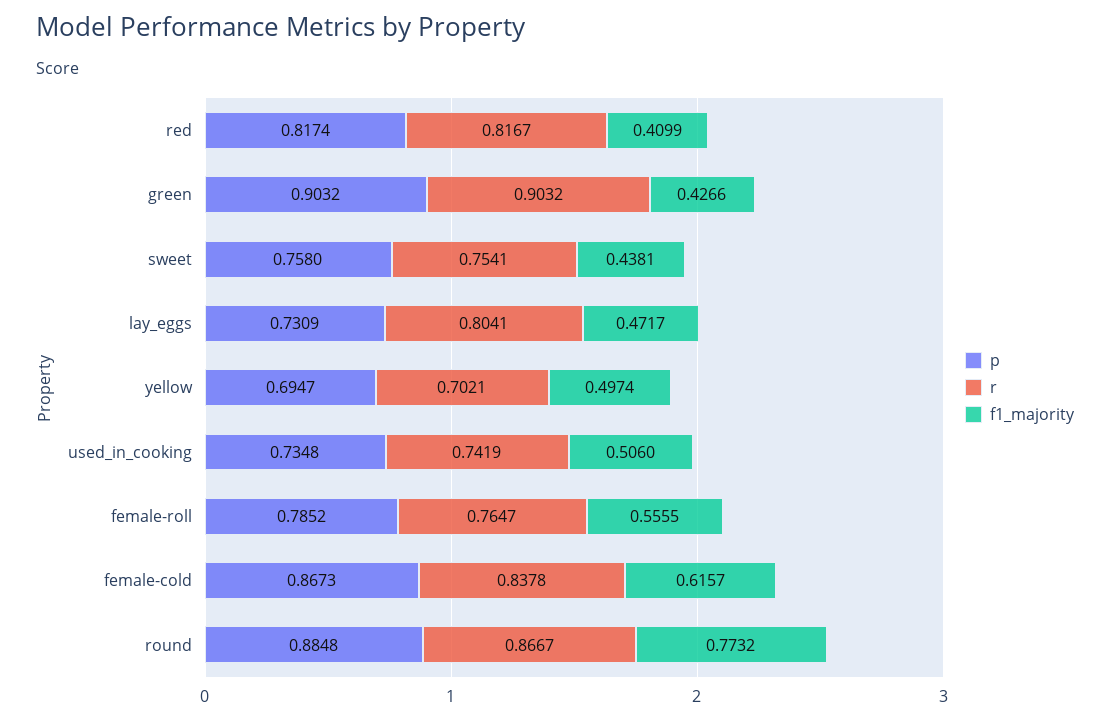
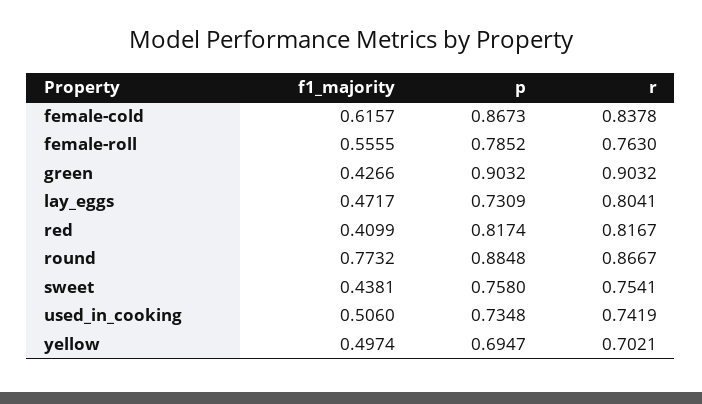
r, female-roll: 0.7647 -> 0.763

